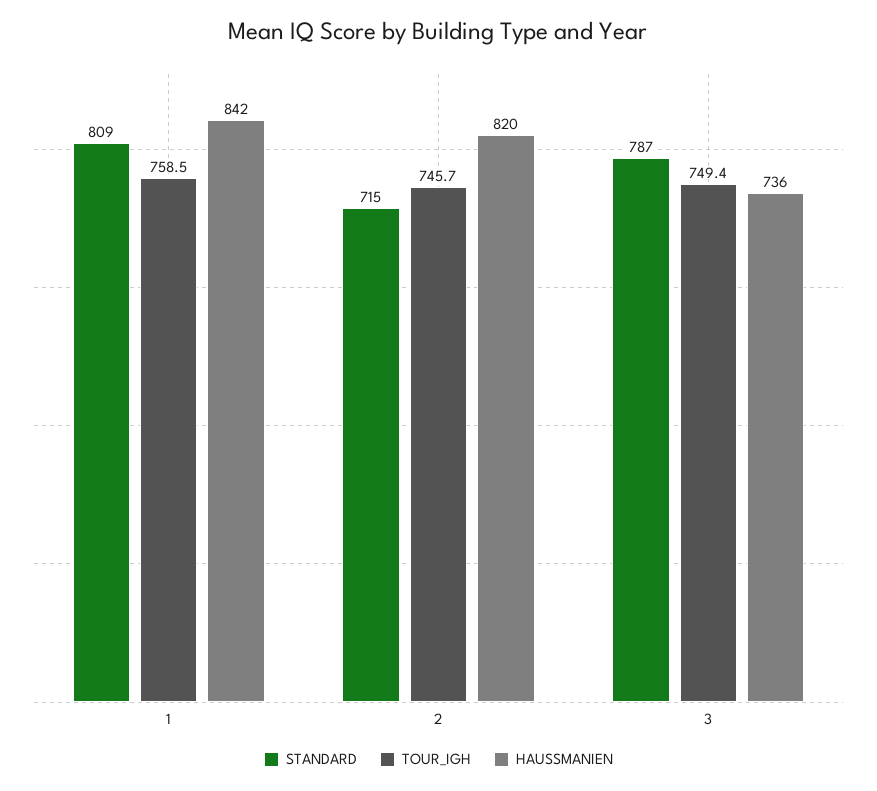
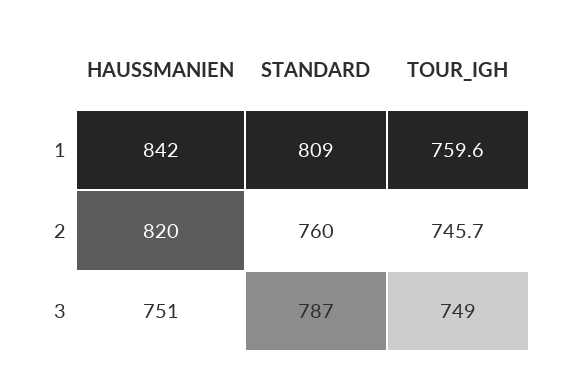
TOUR_IGH, 1: 758.5 -> 759.6
STANDARD, 2: 715 -> 760
TOUR_IGH, 3: 749.4 -> 749
HAUSSMANIEN, 3: 736 -> 751

